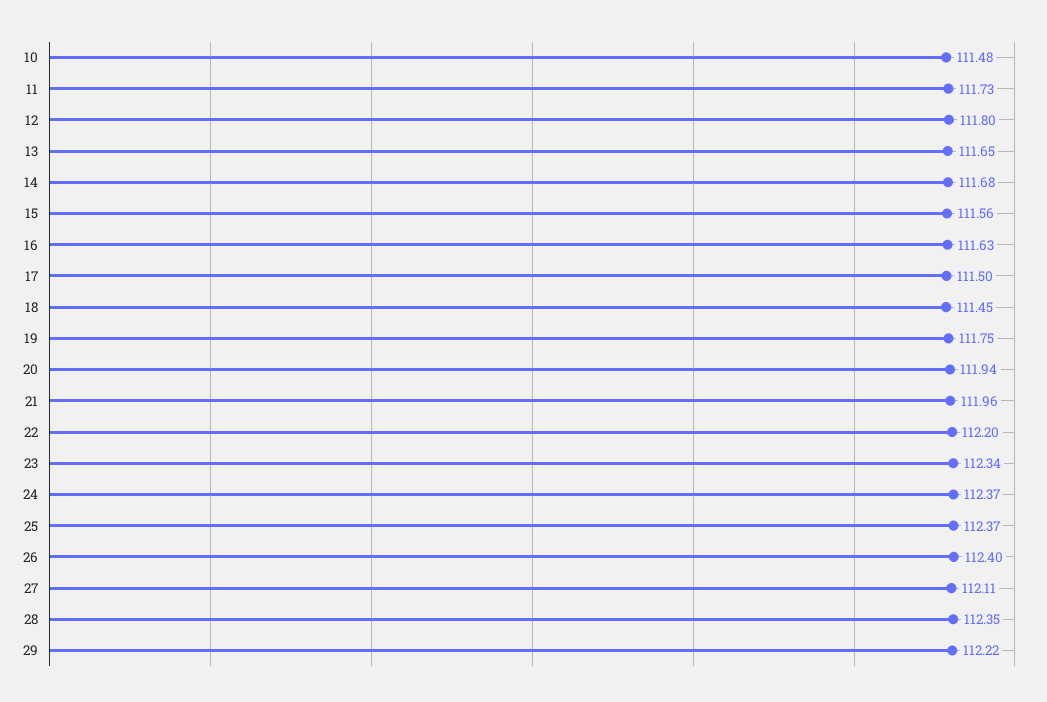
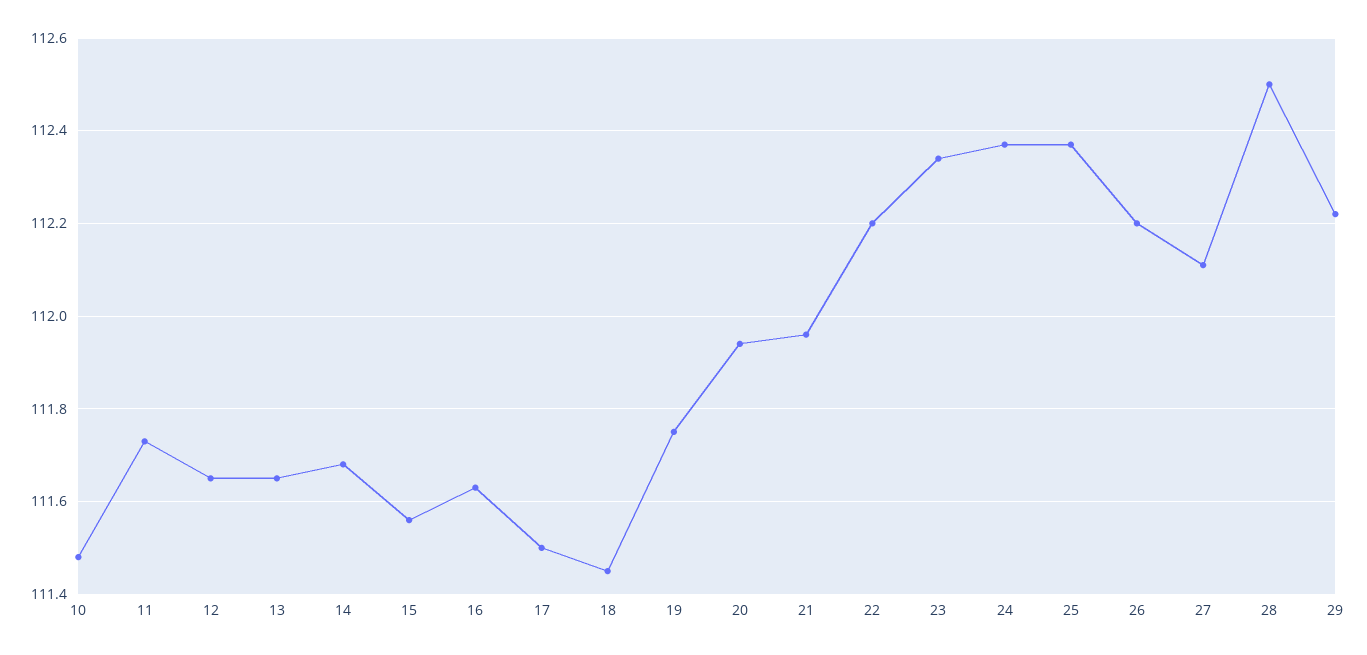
12: 111.8 -> 111.65
26: 112.4 -> 112.2
28: 112.35 -> 112.5

